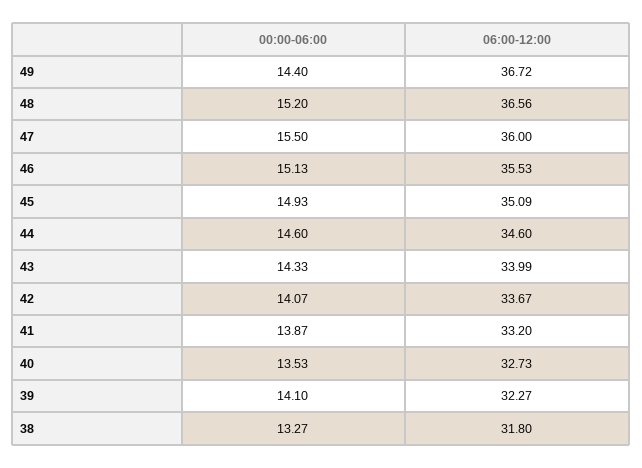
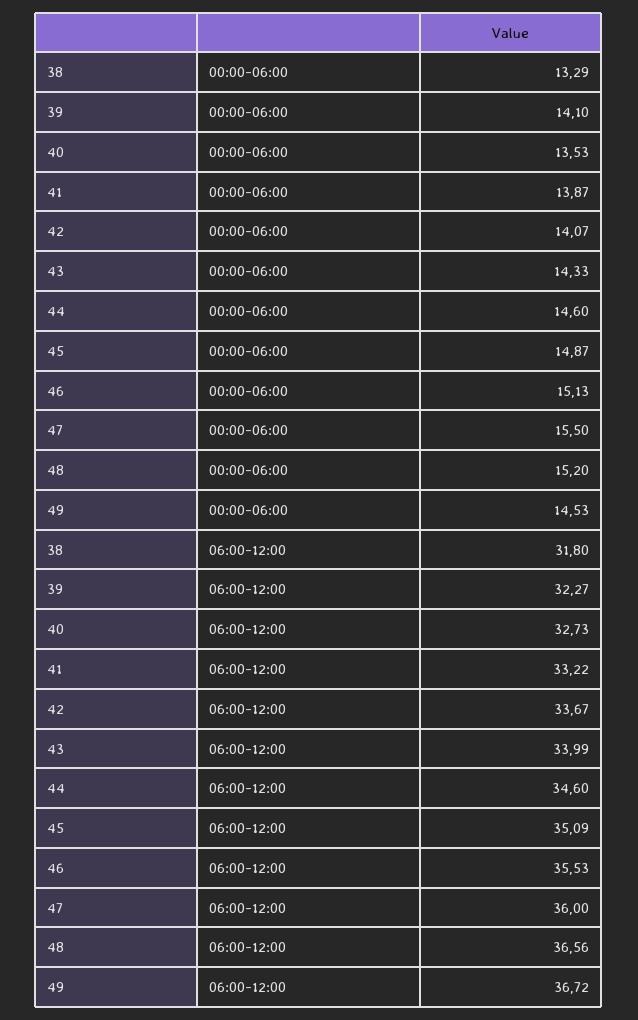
00:00-06:00, 49: 14.4 -> 14.53
00:00-06:00, 45: 14.93 -> 14.87
06:00-12:00, 41: 33.2 -> 33.22
00:00-06:00, 38: 13.27 -> 13.29

